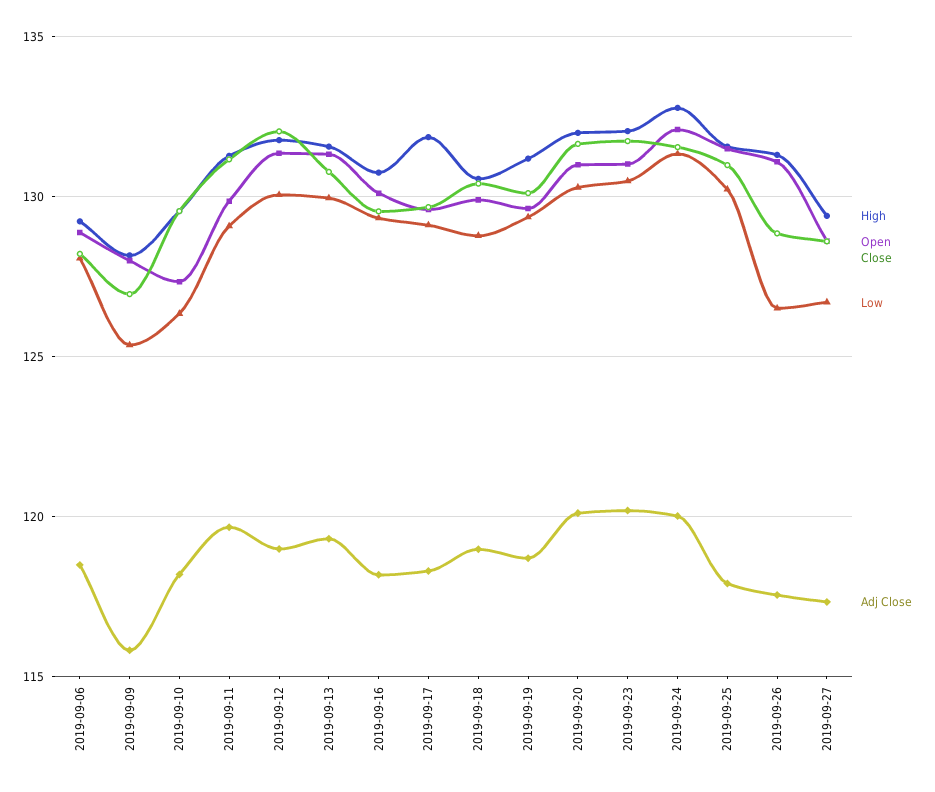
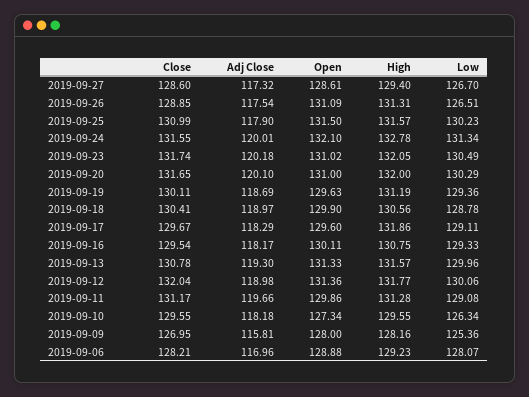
Adj Close, 2019-09-06: 118.5 -> 116.96

